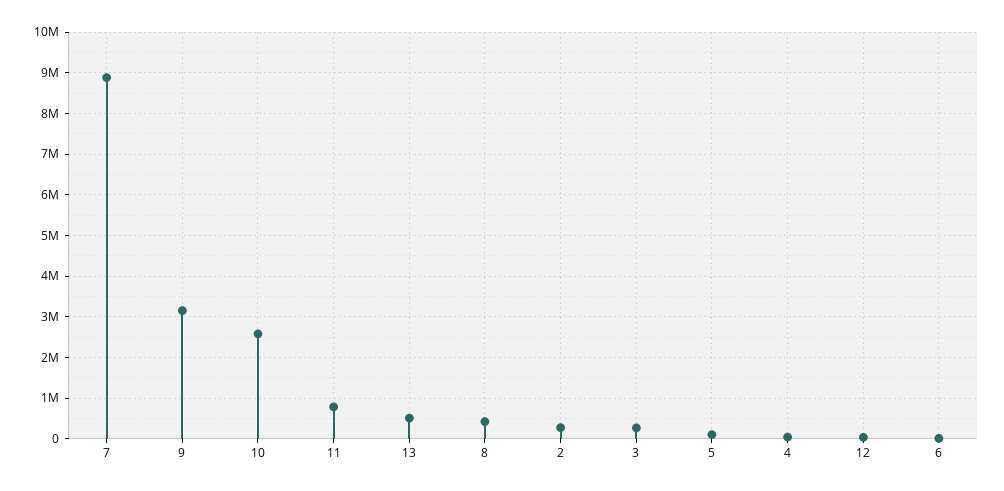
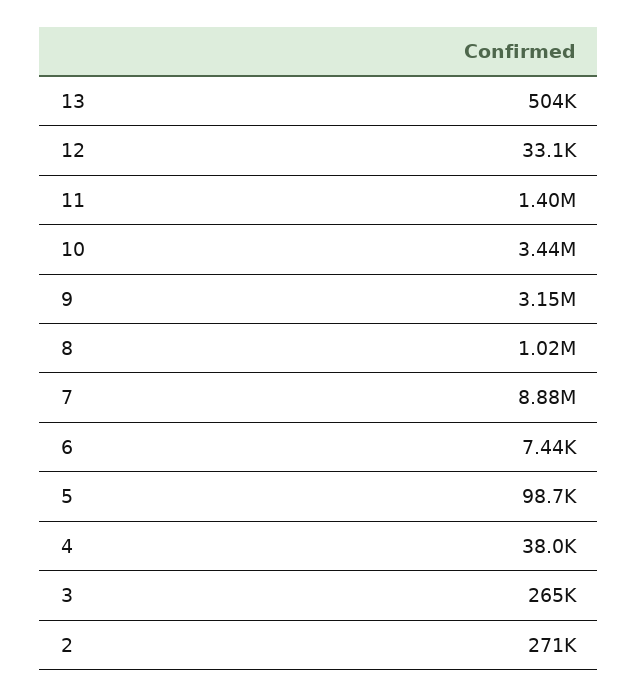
10: 2600000 -> 3440000
11: 800000 -> 1400000
8: 400000 -> 1020000

